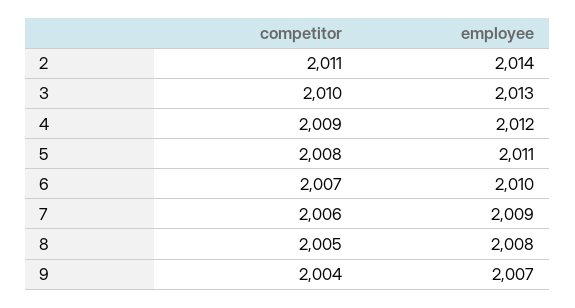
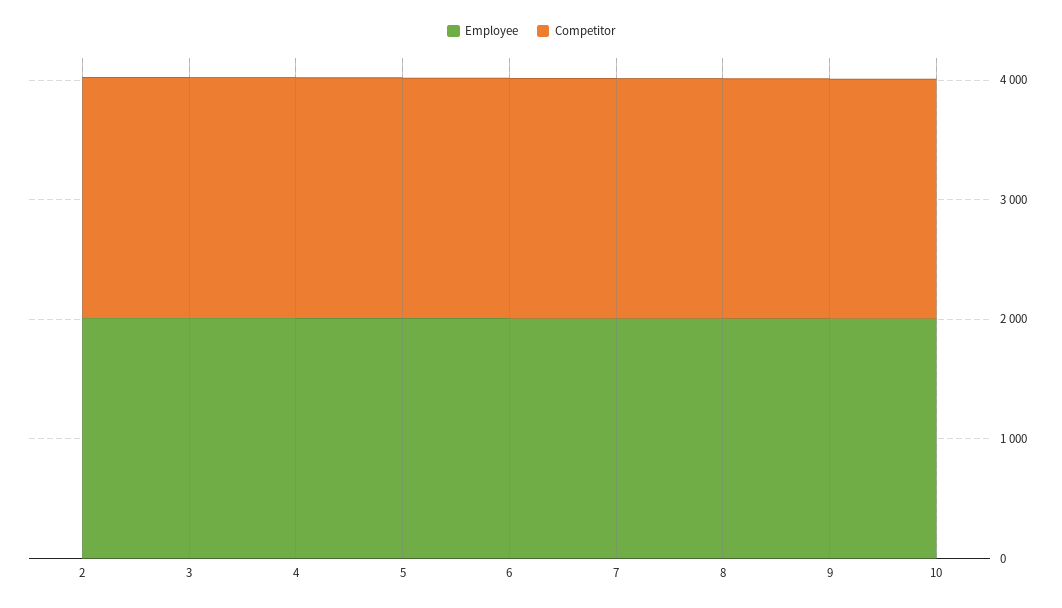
employee, 10: none -> 2000
competitor, 10: none -> 2000

